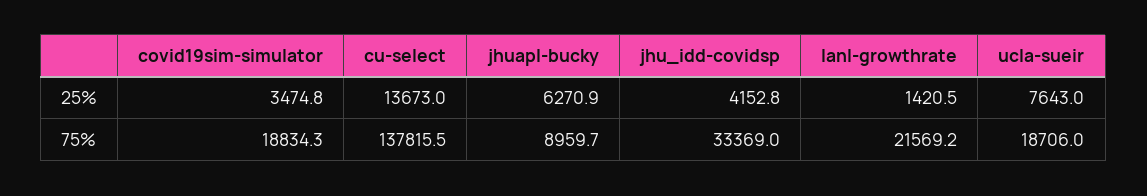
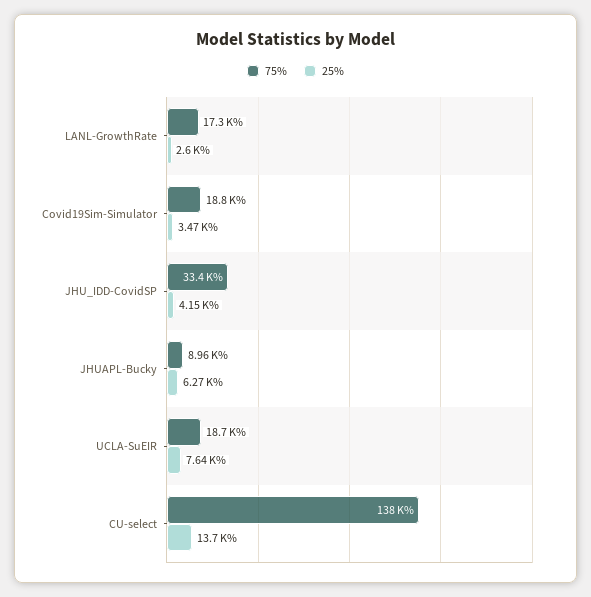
25%, lanl-growthrate: 1420.5 -> 2600
75%, lanl-growthrate: 21569.2 -> 17300

